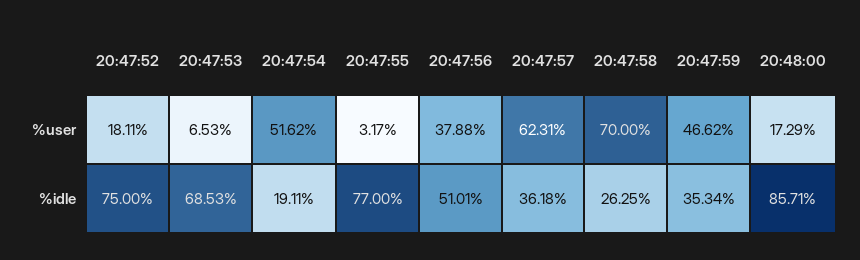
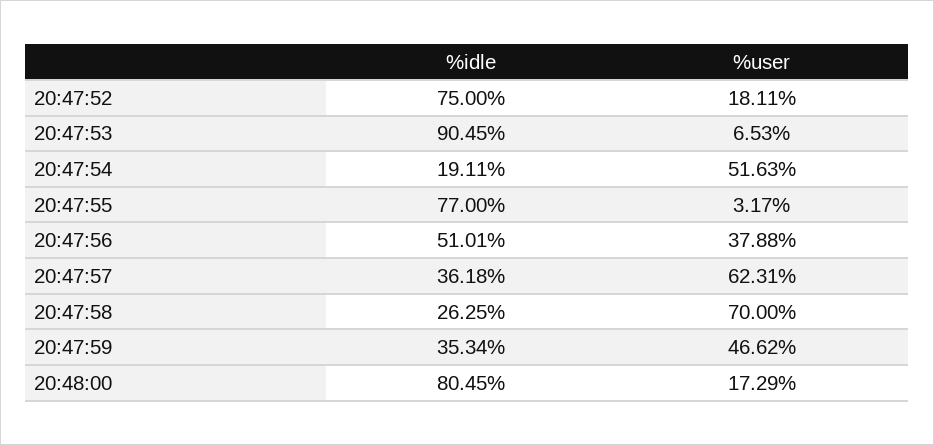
20:47:54, %user: 51.62 -> 51.63
20:47:53, %idle: 68.53 -> 90.45
20:48:00, %idle: 85.71 -> 80.45

